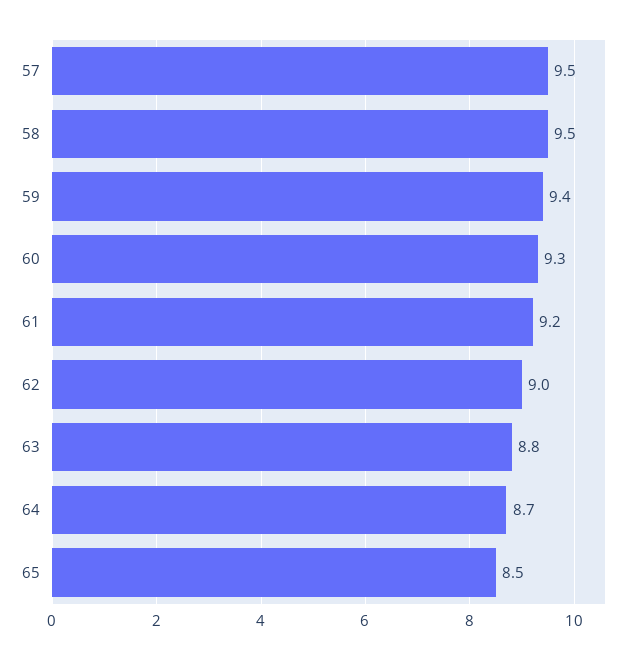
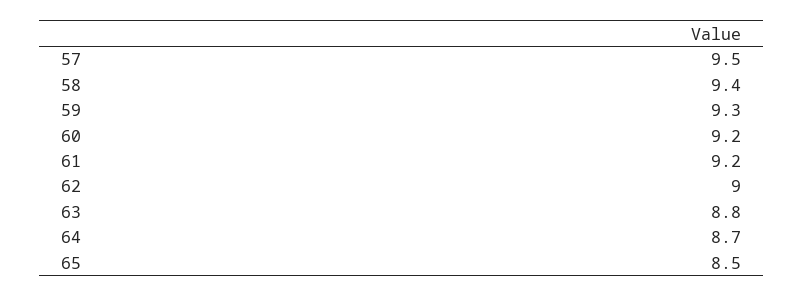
58: 9.5 -> 9.4
59: 9.4 -> 9.3
60: 9.3 -> 9.2

